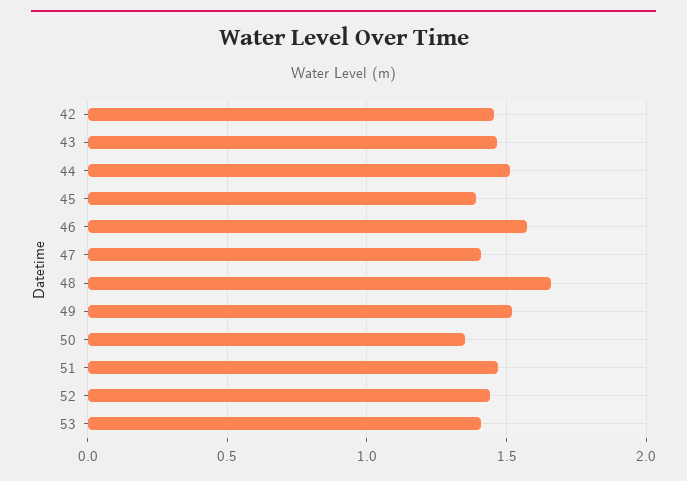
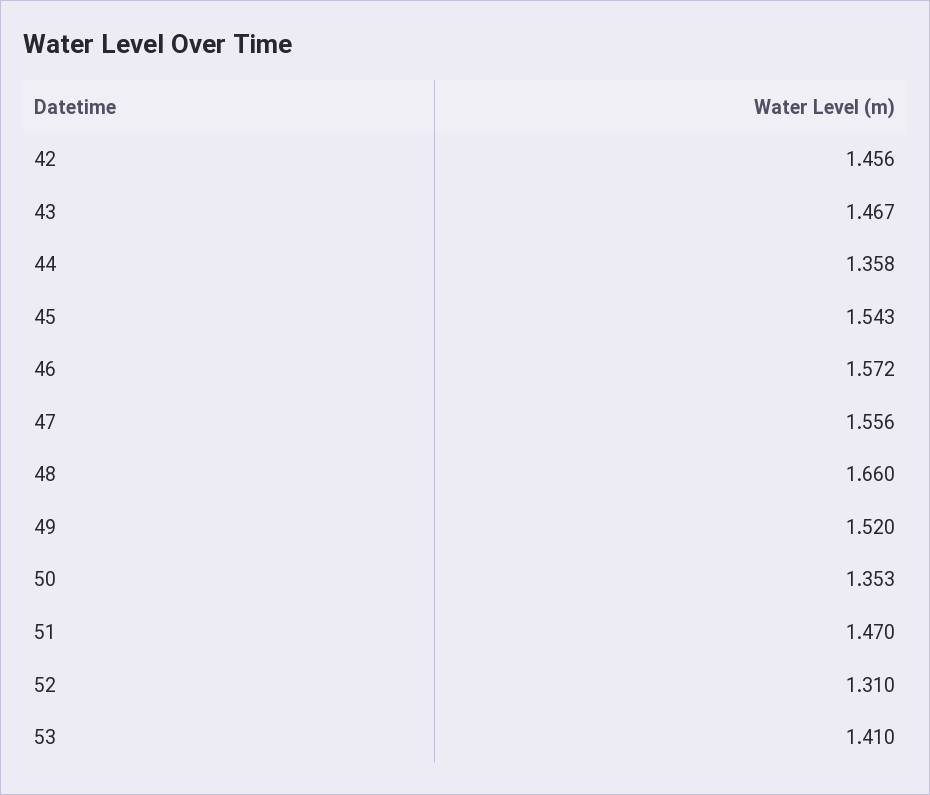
44: 1.5 -> 1.358
45: 1.4 -> 1.543
47: 1.4 -> 1.556
52: 1.45 -> 1.31

